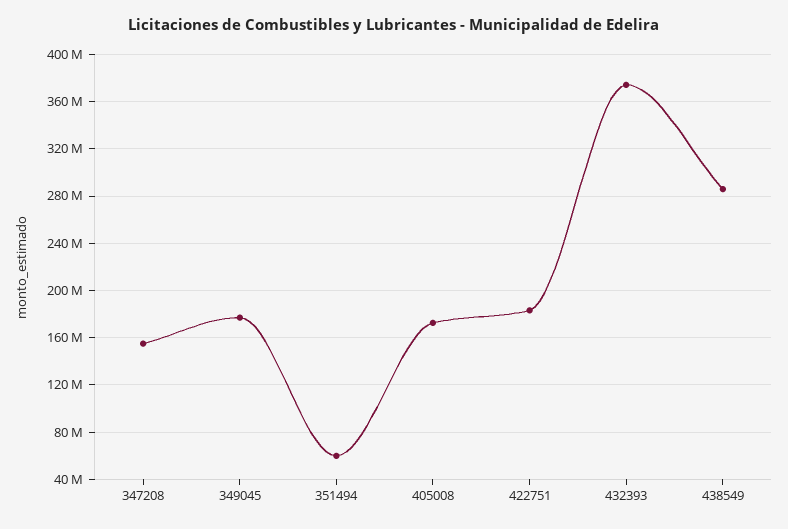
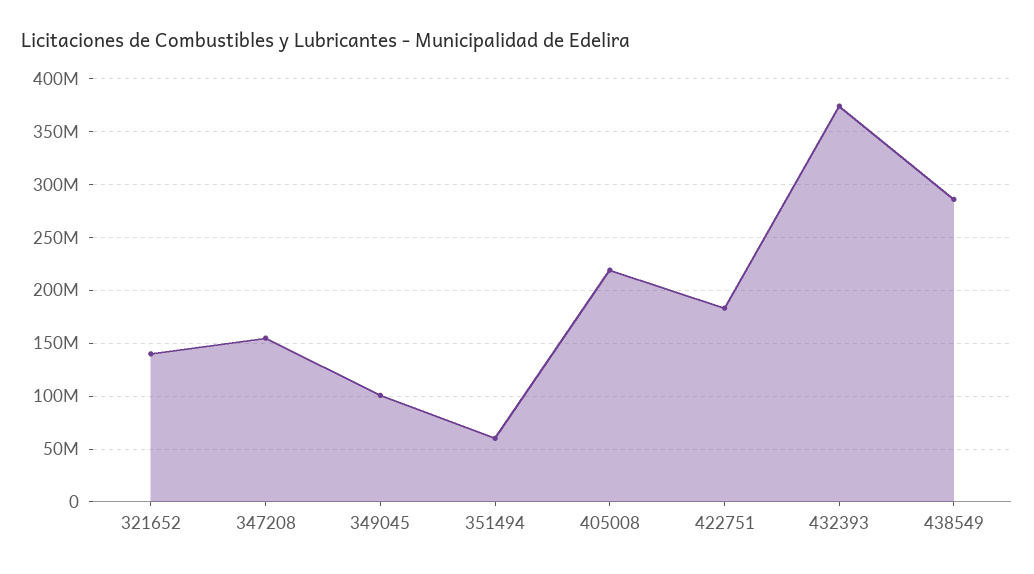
349045: 180000000 -> 100000000
405008: 170000000 -> 220000000
321652: none -> 140000000

